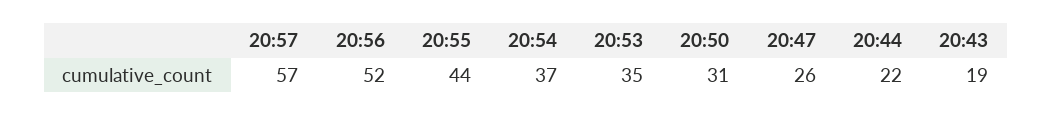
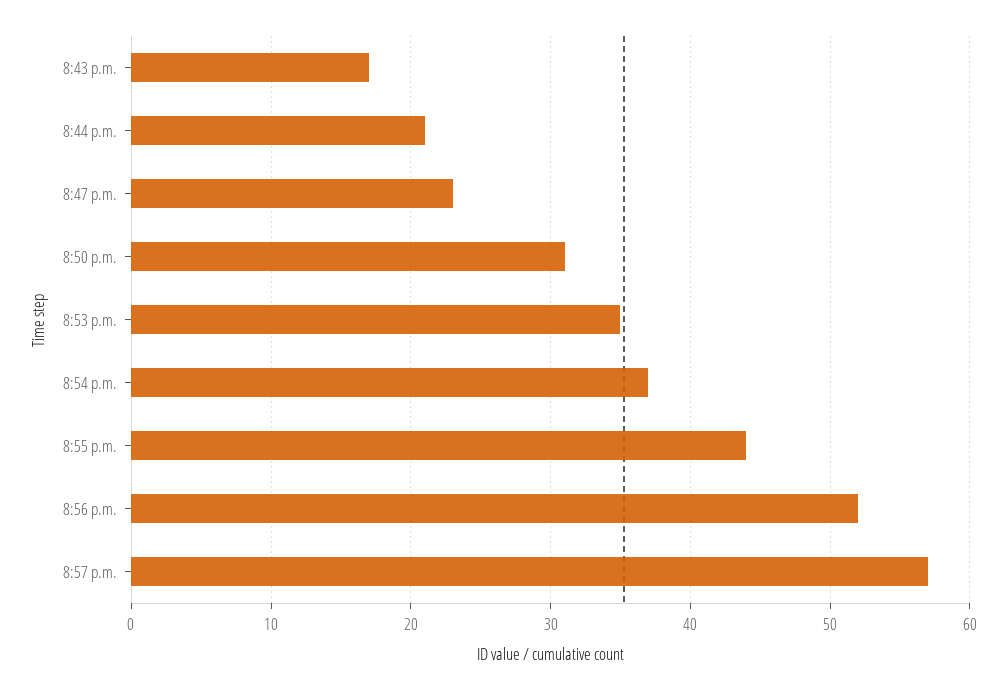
20:47: 26 -> 23
20:44: 22 -> 21
20:43: 19 -> 17

